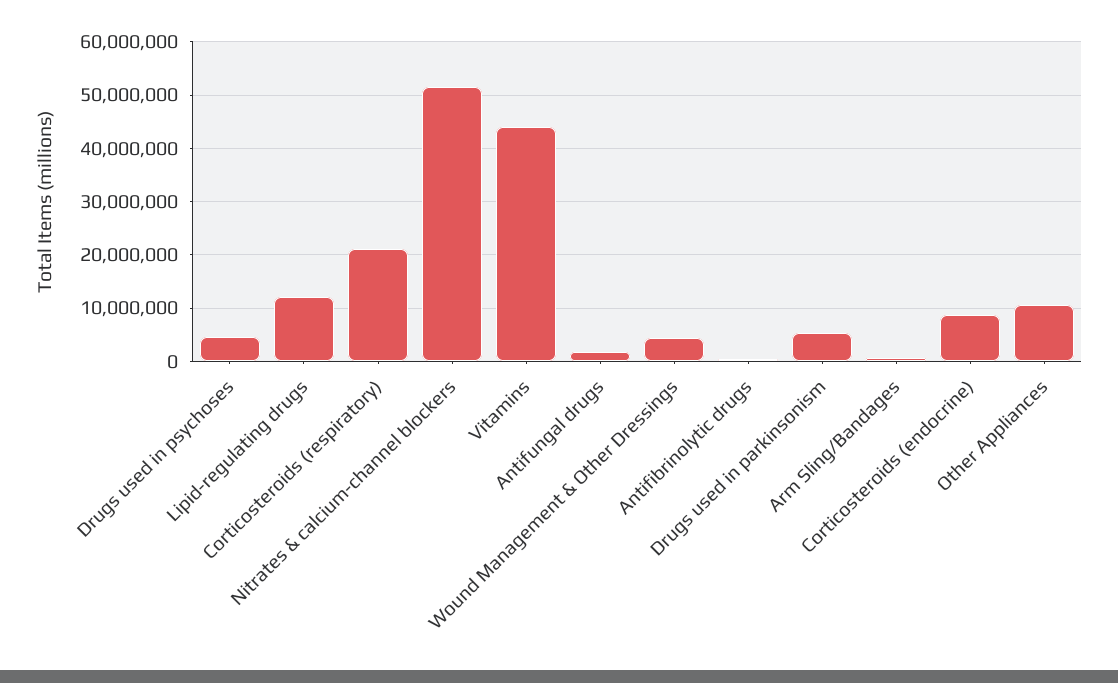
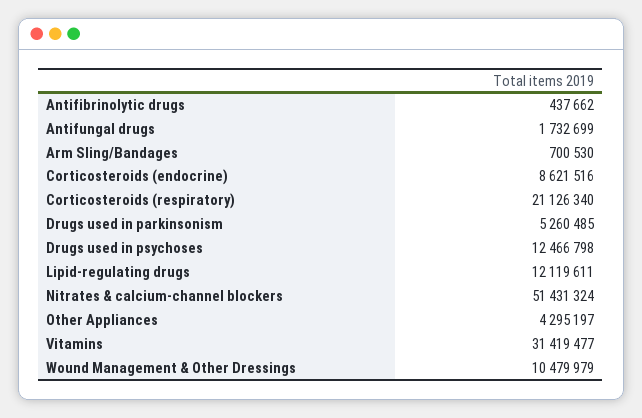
Drugs used in psychoses: 4000000 -> 12466798
Vitamins: 44000000 -> 31419477
Wound Management & Other Dressings: 4000000 -> 10479979
Other Appliances: 10000000 -> 4295197

